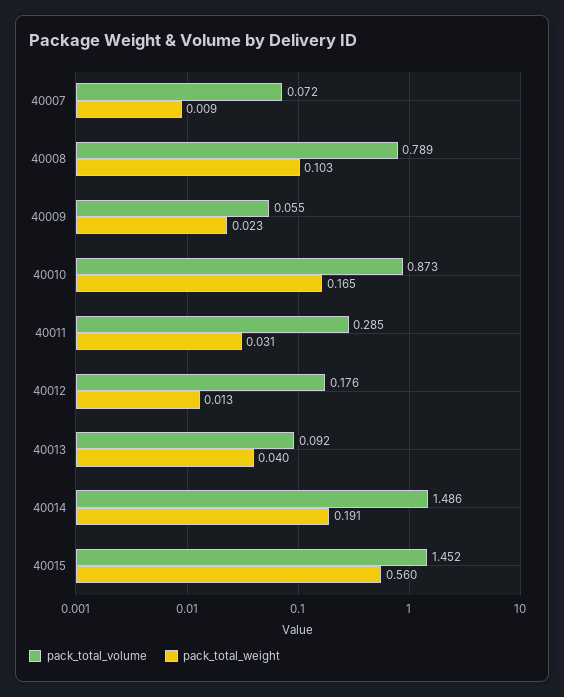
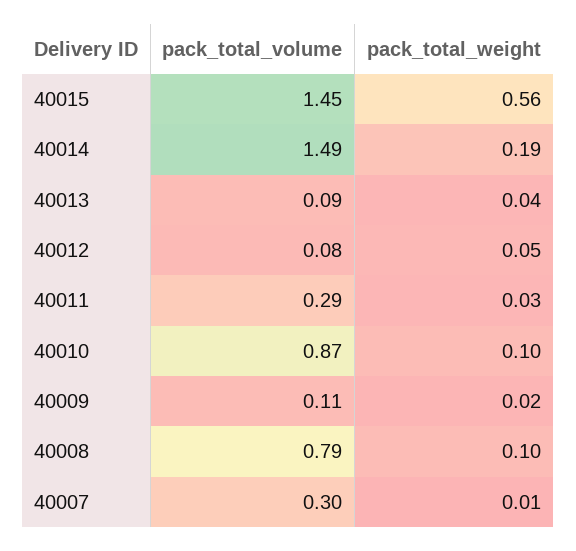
pack_total_volume, 40007: 0.072 -> 0.3
pack_total_volume, 40009: 0.055 -> 0.11
pack_total_weight, 40010: 0.165 -> 0.1
pack_total_volume, 40012: 0.176 -> 0.08
pack_total_weight, 40012: 0.013 -> 0.05

